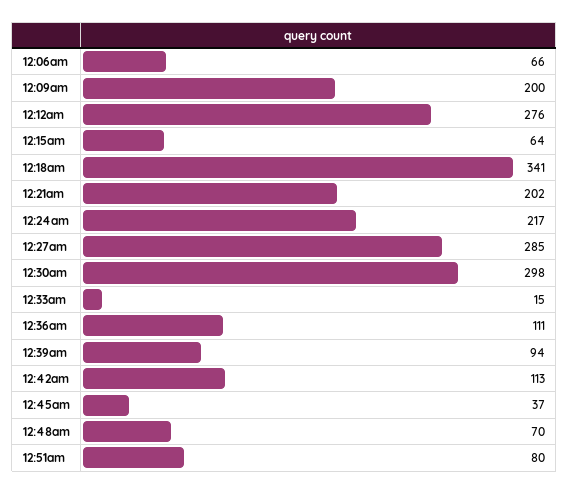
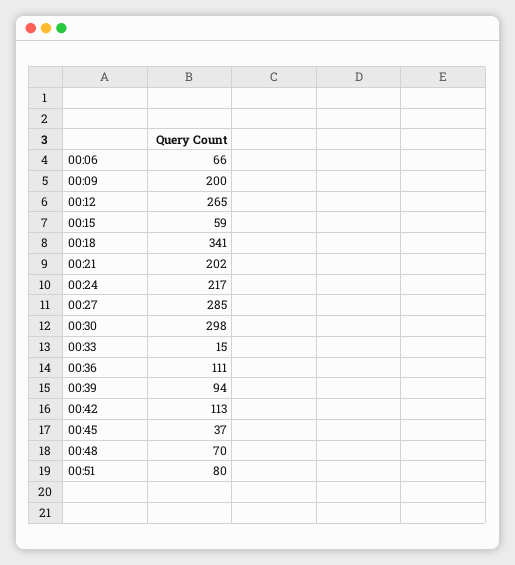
12:12am: 276 -> 265
12:15am: 64 -> 59

